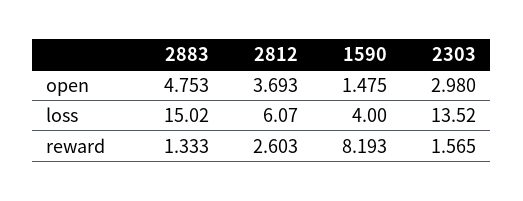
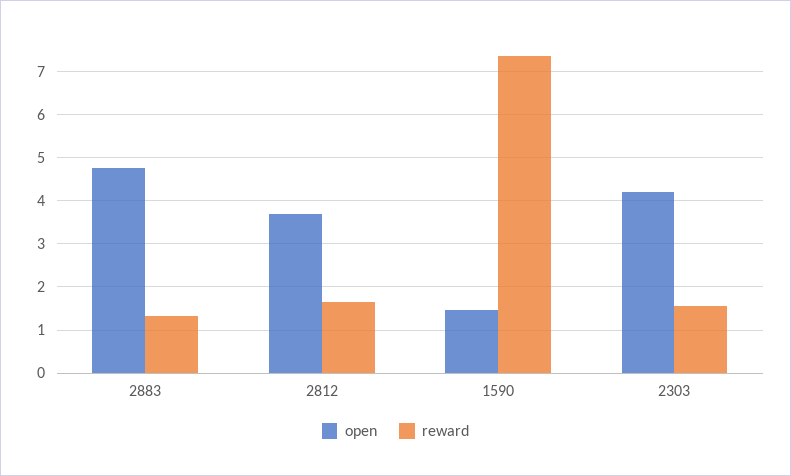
open, 2303: 2.98 -> 4.2
loss, 2883: 15.02 -> none
loss, 2812: 6.07 -> none
loss, 1590: 4 -> none
loss, 2303: 13.52 -> none
reward, 2812: 2.603 -> 1.6
reward, 1590: 8.193 -> 7.4

